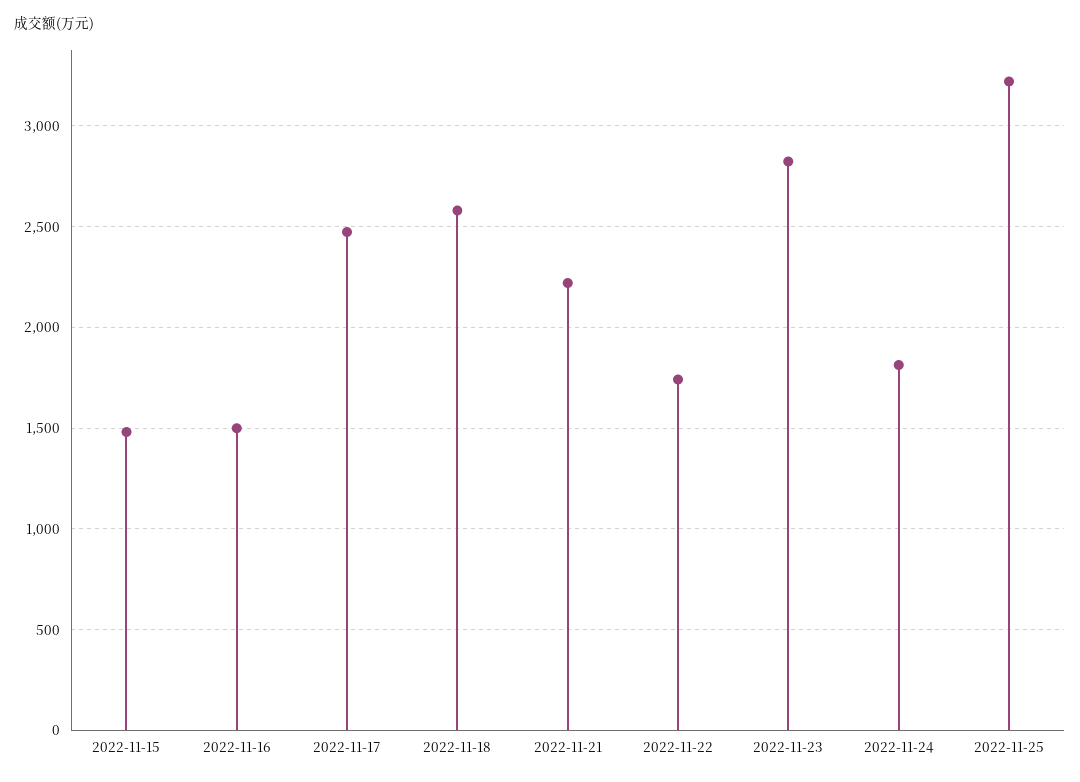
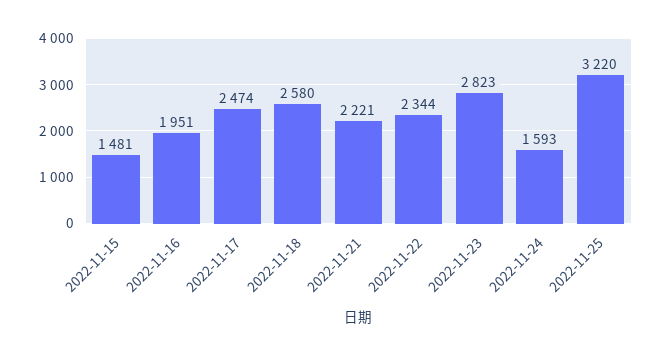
2022-11-16: 1500 -> 1951
2022-11-22: 1750 -> 2344
2022-11-24: 1800 -> 1593

